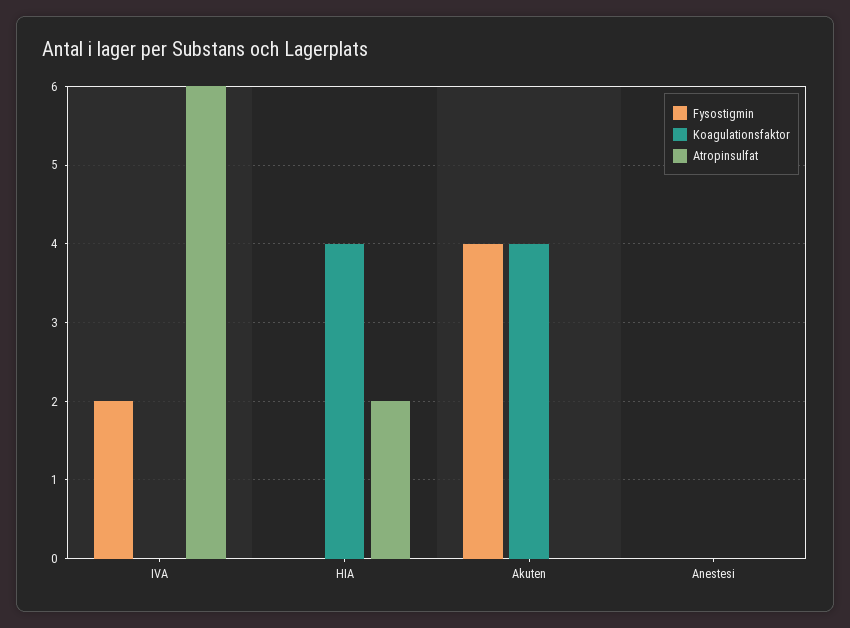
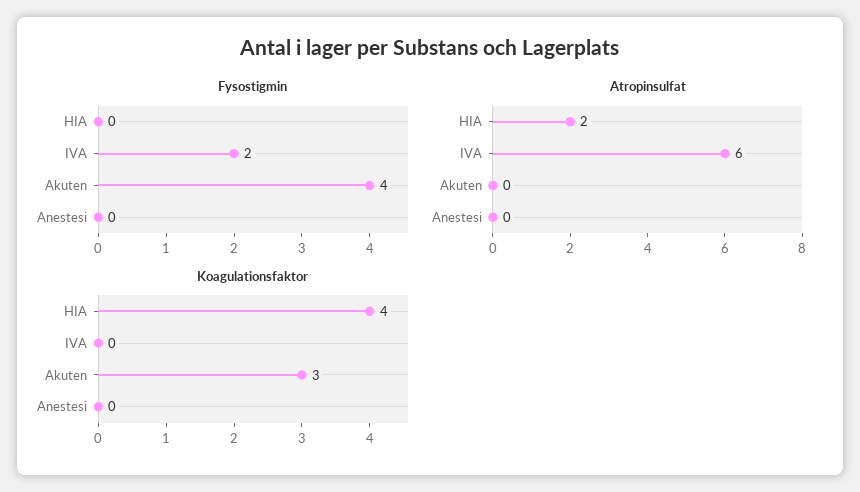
Koagulationsfaktor, Akuten: 4 -> 3

